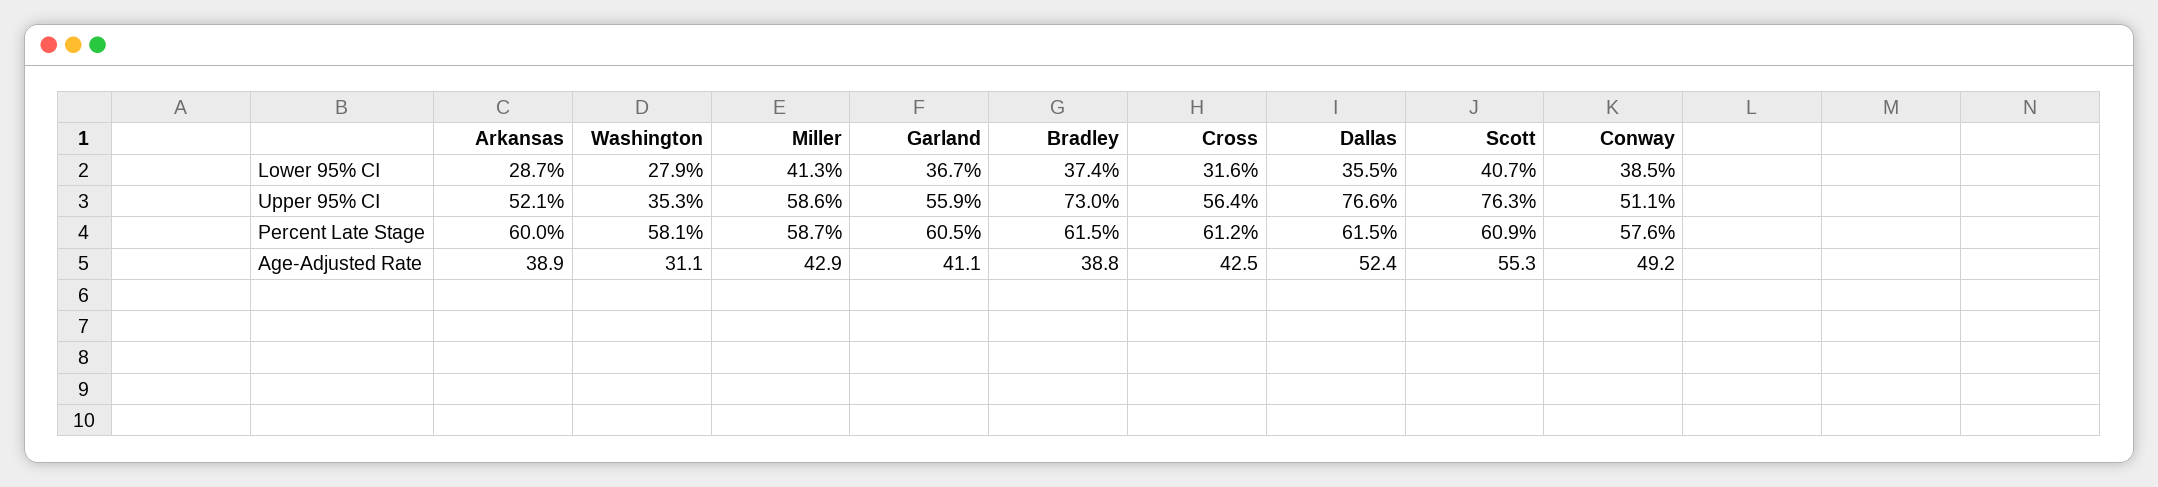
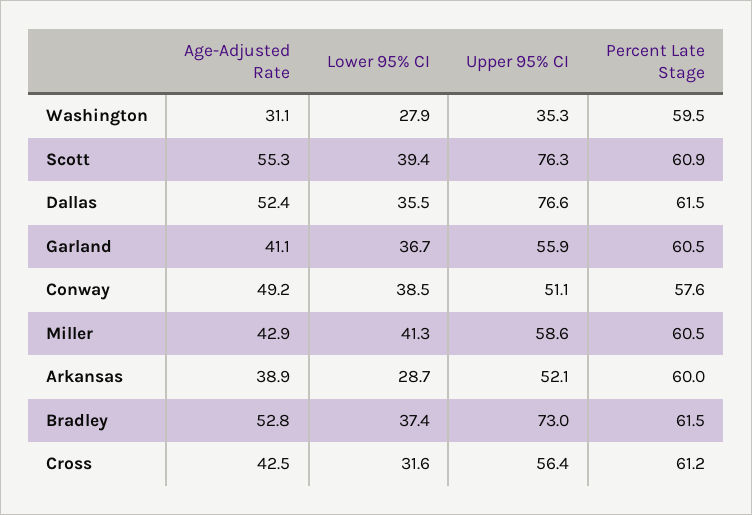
Scott, Lower 95% CI: 40.7 -> 39.4
Washington, Percent Late Stage: 58.1 -> 59.5
Miller, Percent Late Stage: 58.7 -> 60.5
Bradley, Age-Adjusted Rate: 38.8 -> 52.8

